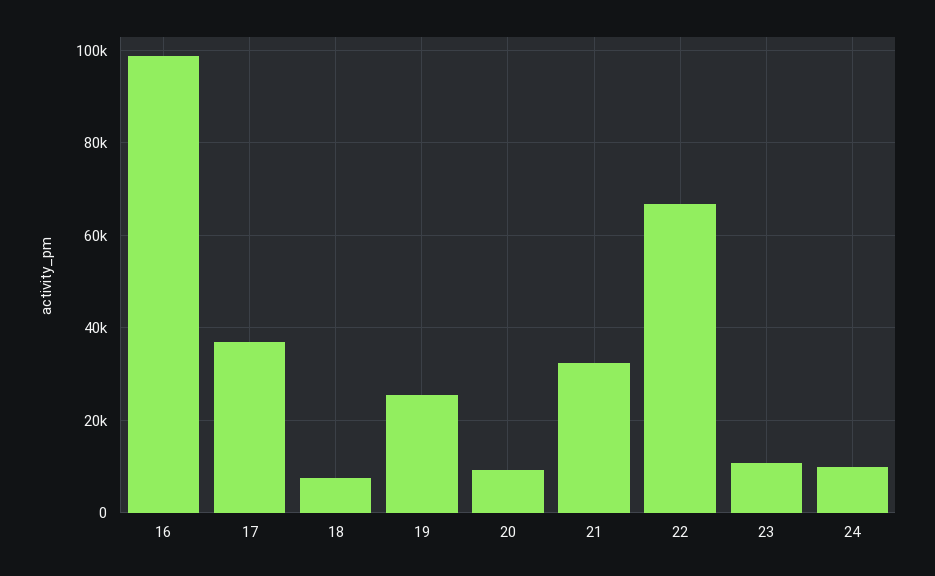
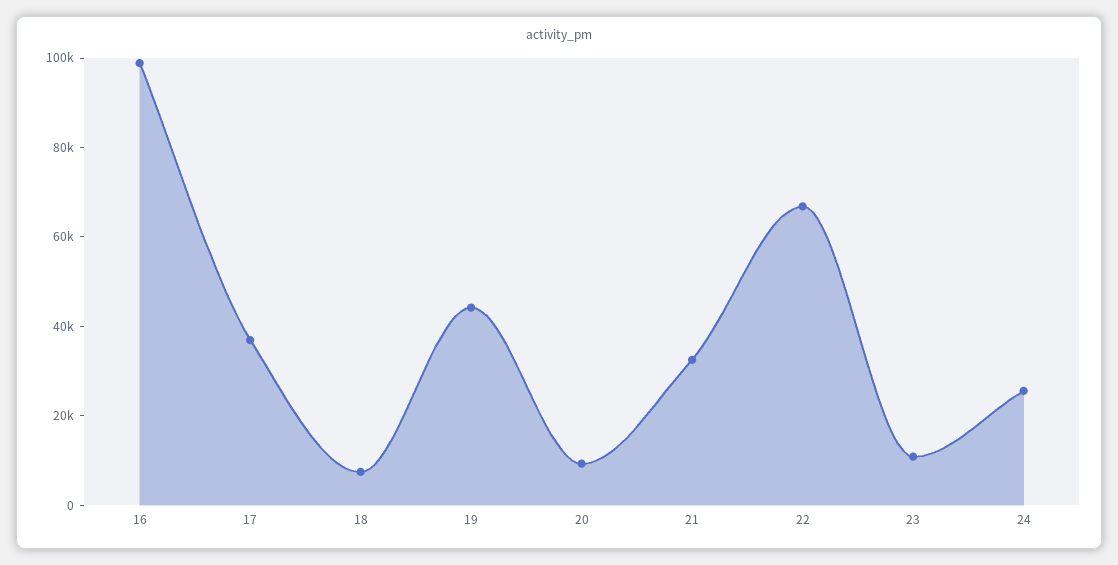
19: 26000 -> 45000
24: 10000 -> 25000

